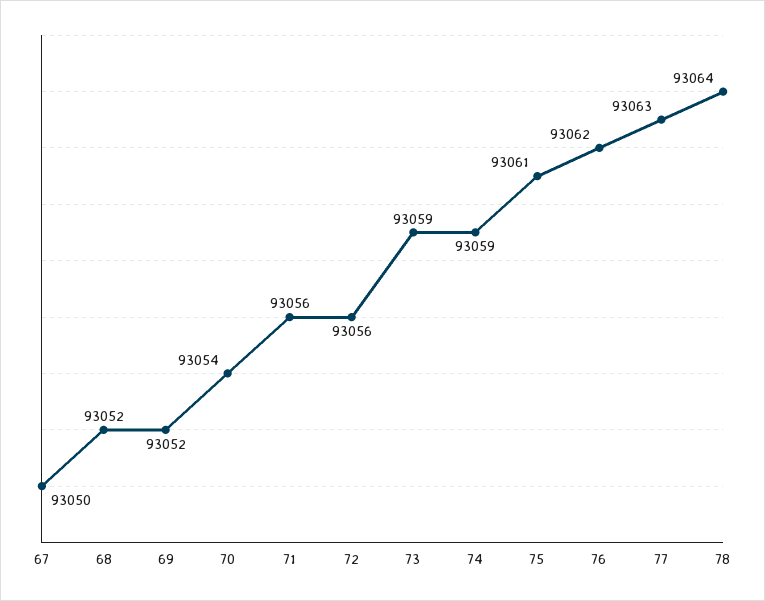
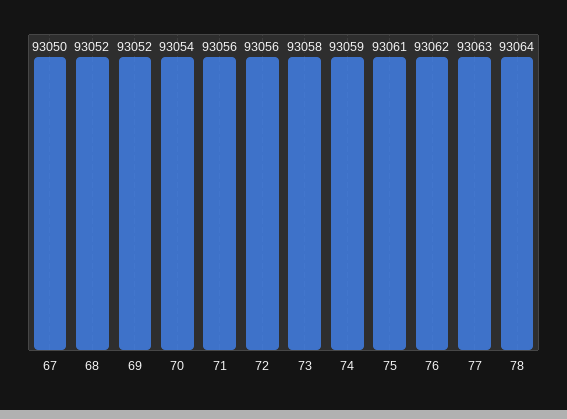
73: 93059 -> 93058

